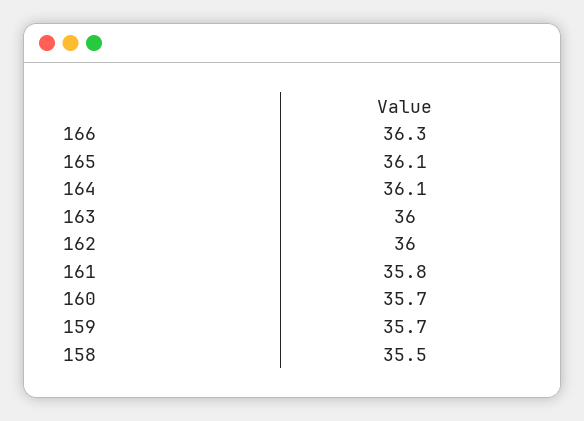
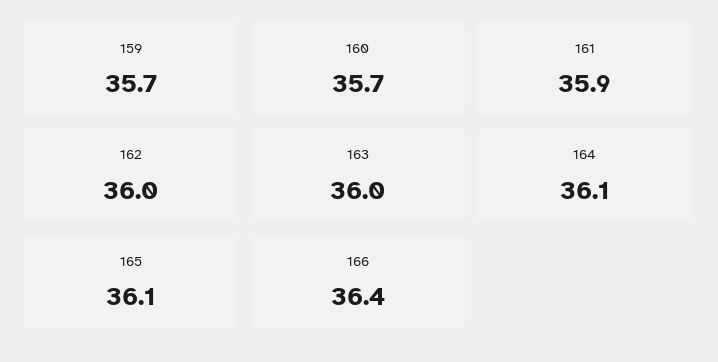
166: 36.3 -> 36.4
161: 35.8 -> 35.9
158: 35.5 -> none

